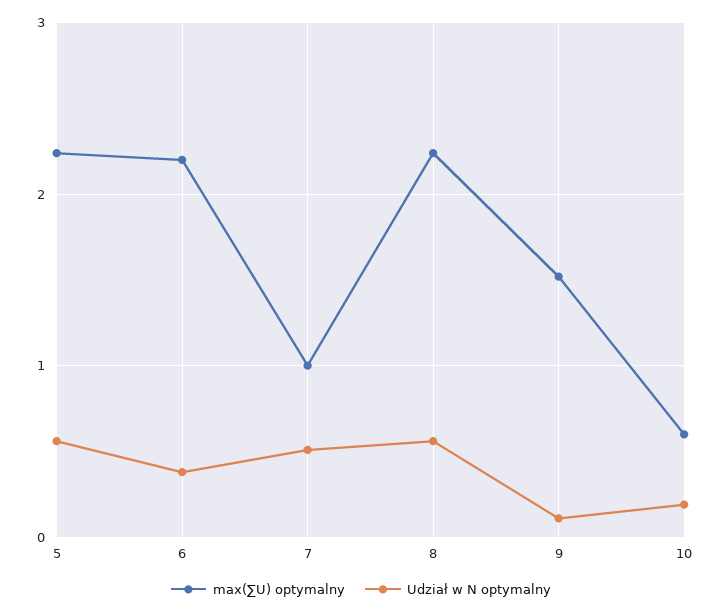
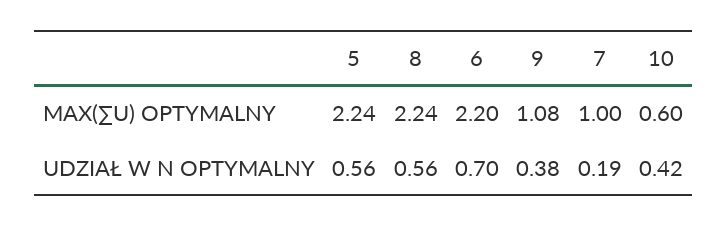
Udział w N optymalny, 6: 0.4 -> 0.7
Udział w N optymalny, 7: 0.5 -> 0.19
max(∑U) optymalny, 9: 1.5 -> 1.08
Udział w N optymalny, 9: 0.1 -> 0.38
Udział w N optymalny, 10: 0.2 -> 0.42

